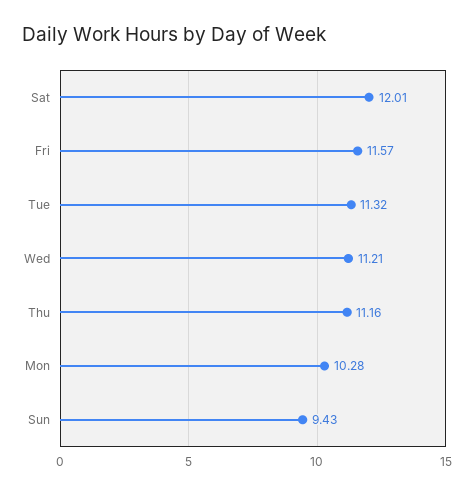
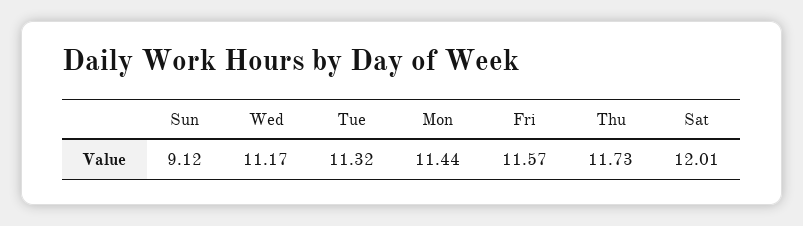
Wed: 11.21 -> 11.17
Thu: 11.16 -> 11.73
Mon: 10.28 -> 11.44
Sun: 9.43 -> 9.12

